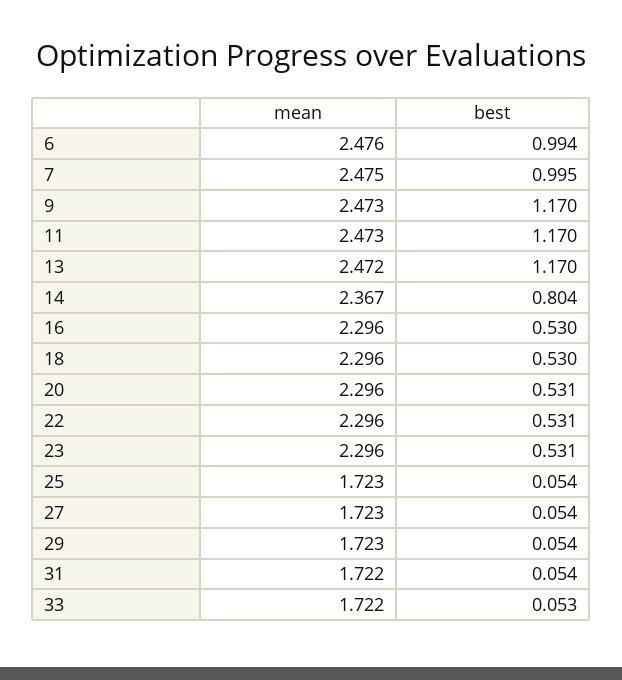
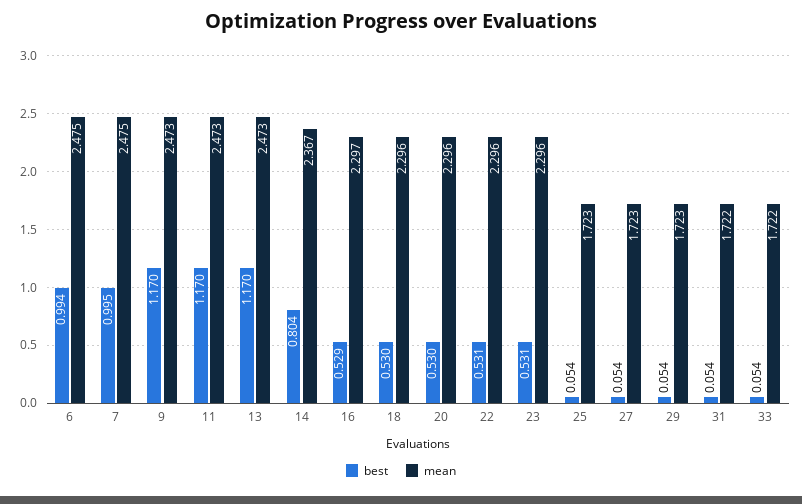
mean, 6: 2.476 -> 2.475
mean, 13: 2.472 -> 2.473
mean, 16: 2.296 -> 2.297
best, 16: 0.53 -> 0.529
best, 20: 0.531 -> 0.53
best, 33: 0.053 -> 0.054

